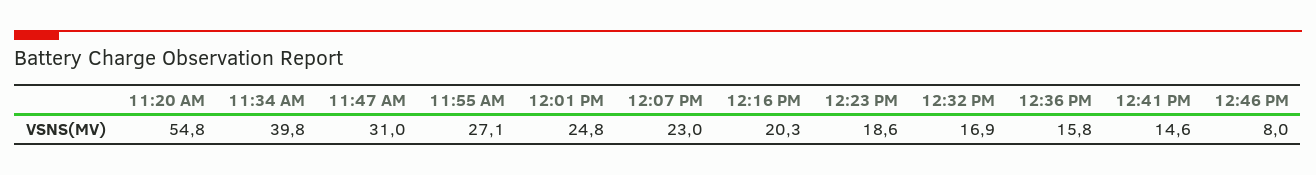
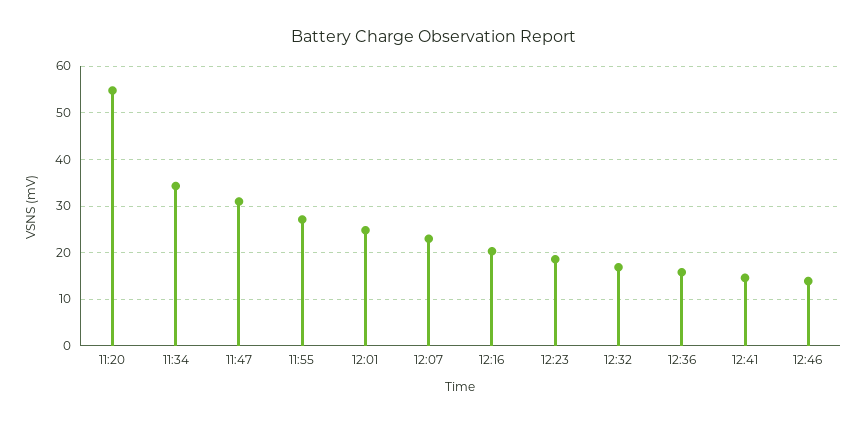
11:34 AM: 39.8 -> 34
12:46 PM: 8 -> 14

